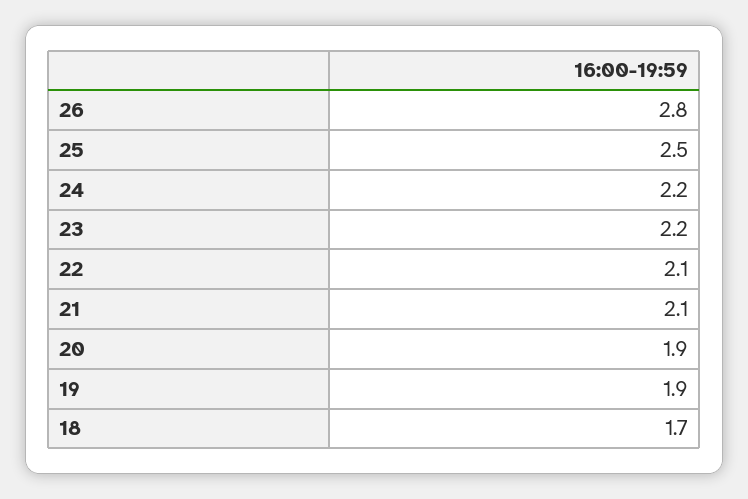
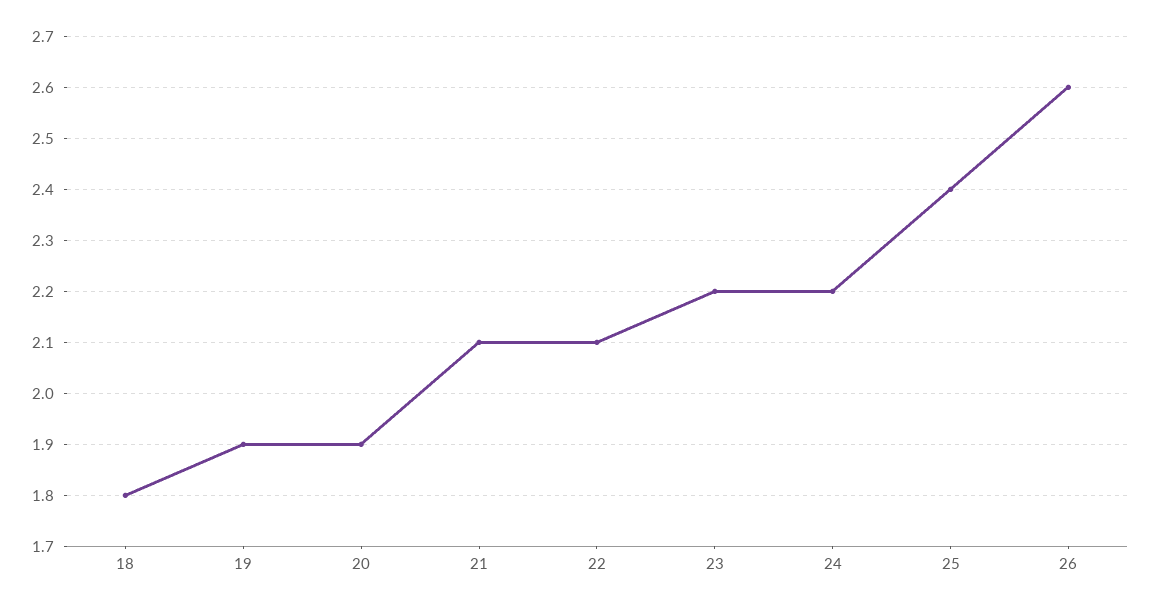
26: 2.8 -> 2.6
25: 2.5 -> 2.4
18: 1.7 -> 1.8

